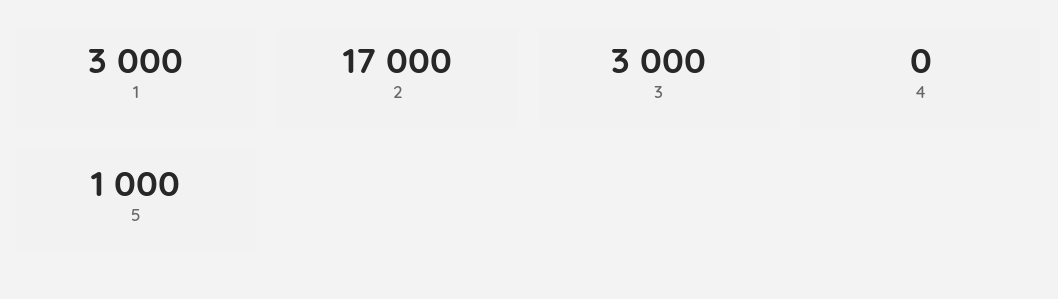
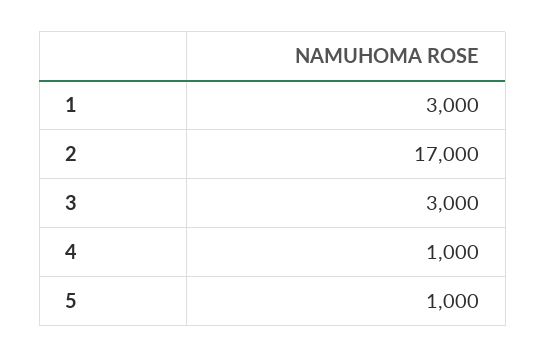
4: 0 -> 1000

